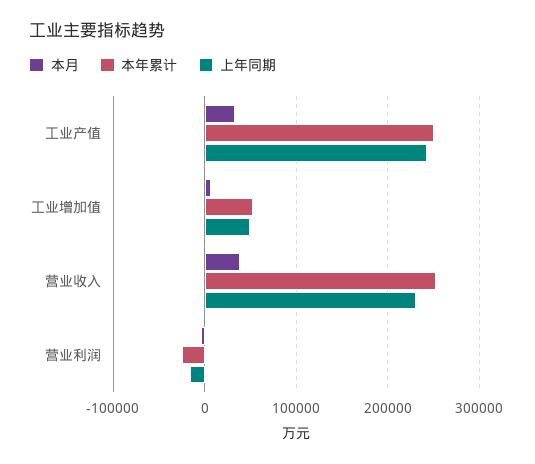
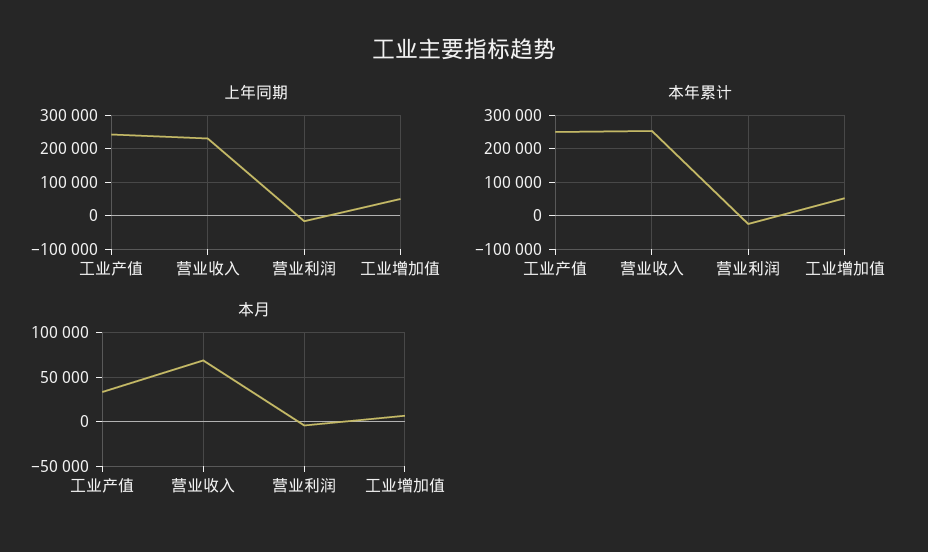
本月, 营业收入: 40000 -> 70000

